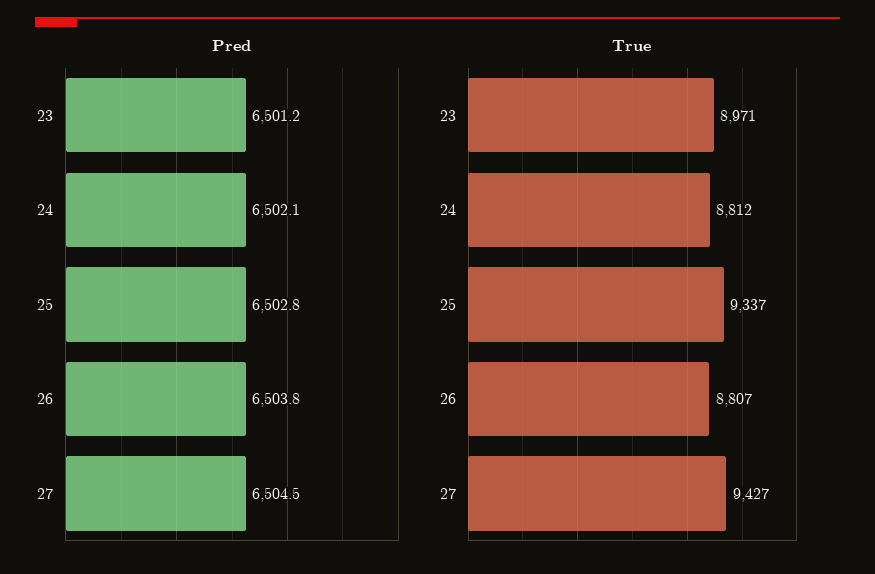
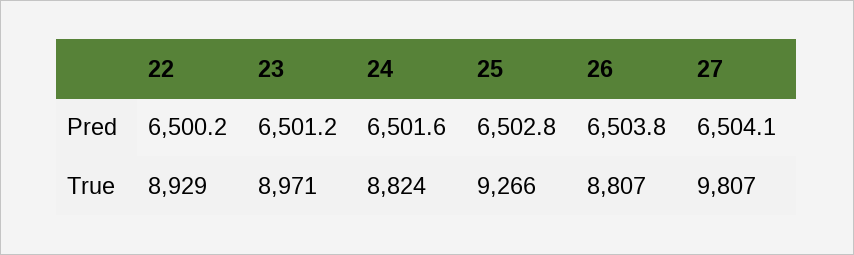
Pred, 24: 6502.1 -> 6501.6
Pred, 27: 6504.5 -> 6504.1
True, 24: 8812 -> 8824
True, 25: 9337 -> 9266
True, 27: 9427 -> 9807
Pred, 22: none -> 6500.2
True, 22: none -> 8929

